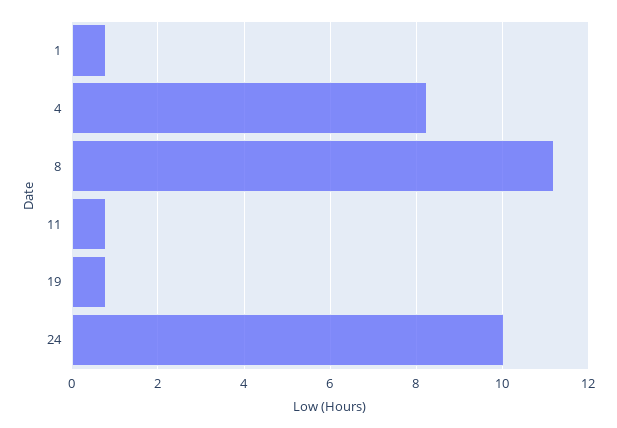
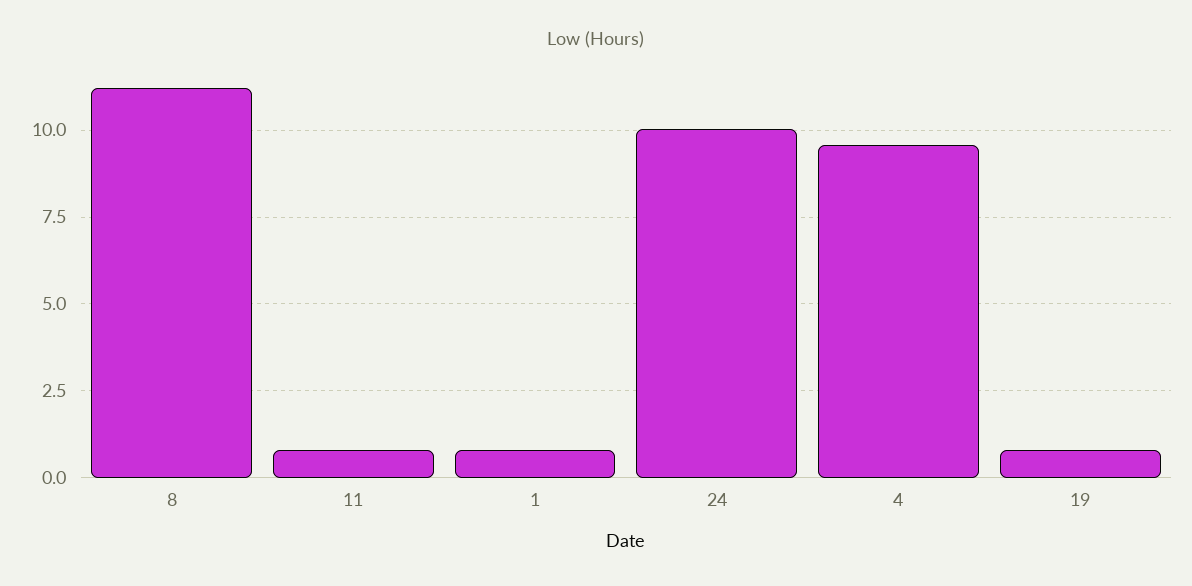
4: 8.2 -> 9.5

